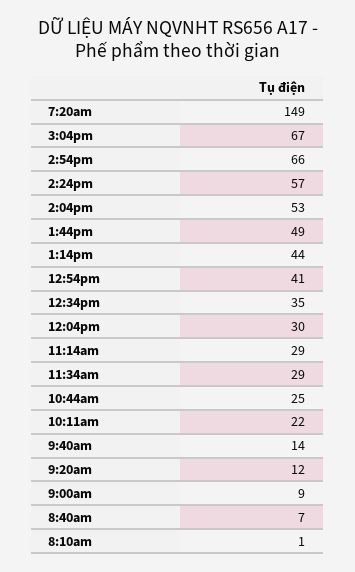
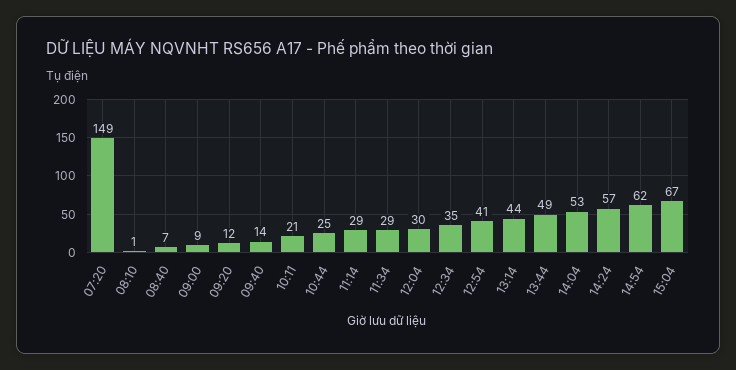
2:54pm: 66 -> 62
10:11am: 22 -> 21

